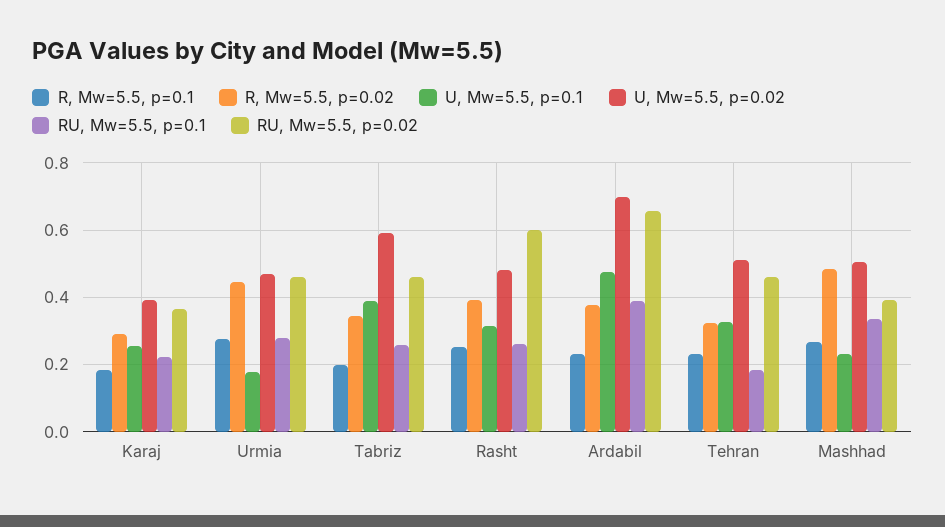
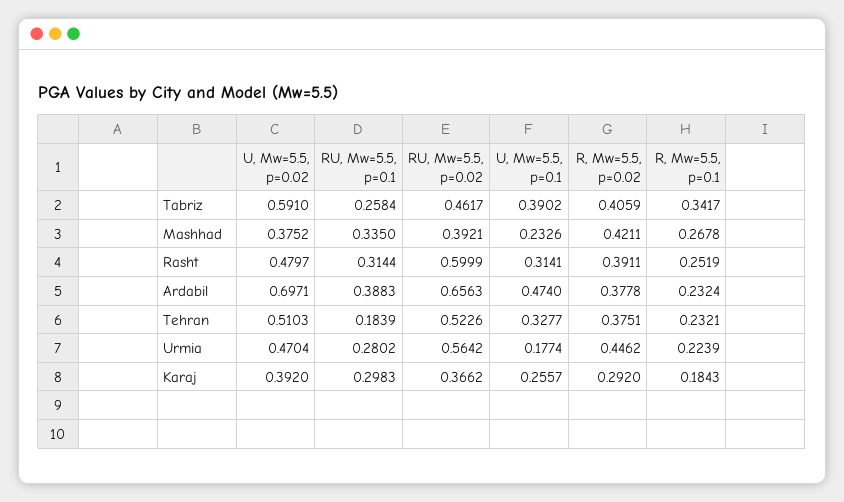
RU, Mw=5.5, p=0.1, Karaj: 0.22 -> 0.2983
R, Mw=5.5, p=0.1, Urmia: 0.28 -> 0.2239
RU, Mw=5.5, p=0.02, Urmia: 0.46 -> 0.5642
R, Mw=5.5, p=0.1, Tabriz: 0.2 -> 0.3417
R, Mw=5.5, p=0.02, Tabriz: 0.34 -> 0.4059
RU, Mw=5.5, p=0.1, Rasht: 0.26 -> 0.3144
R, Mw=5.5, p=0.02, Tehran: 0.32 -> 0.3751
RU, Mw=5.5, p=0.02, Tehran: 0.46 -> 0.5226
R, Mw=5.5, p=0.02, Mashhad: 0.48 -> 0.4211
U, Mw=5.5, p=0.02, Mashhad: 0.5 -> 0.3752

